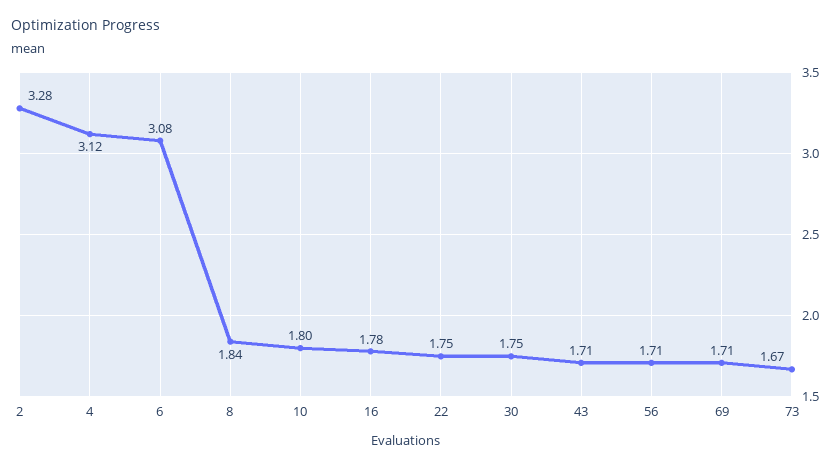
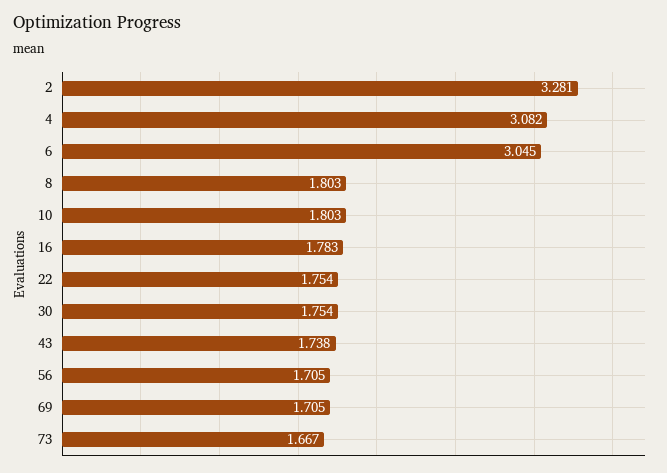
4: 3.12 -> 3.082
6: 3.08 -> 3.045
8: 1.84 -> 1.803
43: 1.71 -> 1.738

